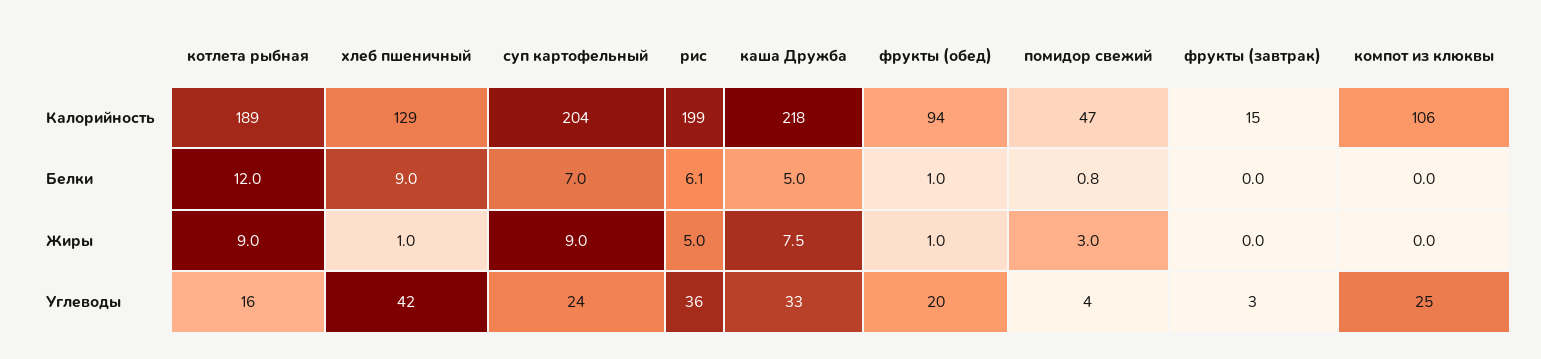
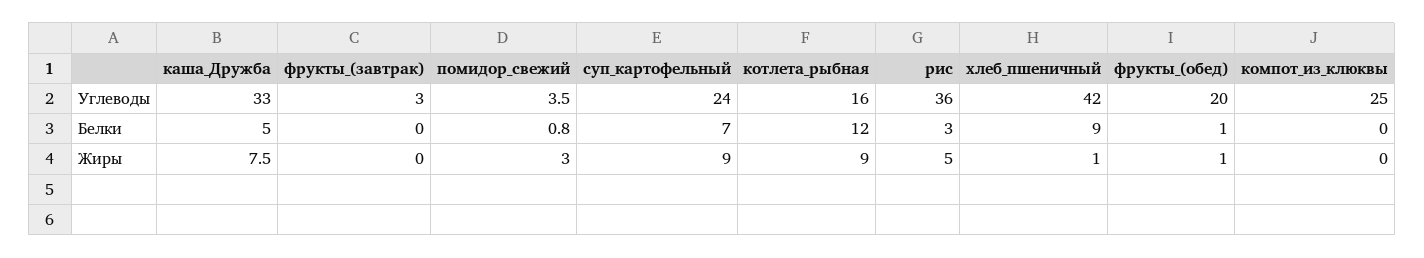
котлета рыбная, Калорийность: 189 -> none
хлеб пшеничный, Калорийность: 129 -> none
суп картофельный, Калорийность: 204 -> none
рис, Калорийность: 199 -> none
каша Дружба, Калорийность: 218 -> none
фрукты (обед), Калорийность: 94 -> none
помидор свежий, Калорийность: 47 -> none
фрукты (завтрак), Калорийность: 15 -> none
компот из клюквы, Калорийность: 106 -> none
рис, Белки: 6.1 -> 3

